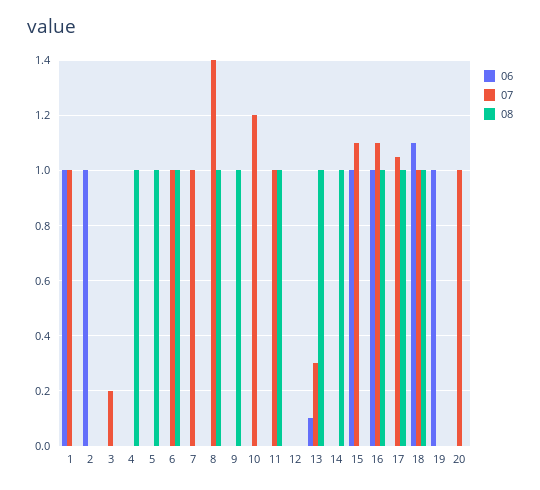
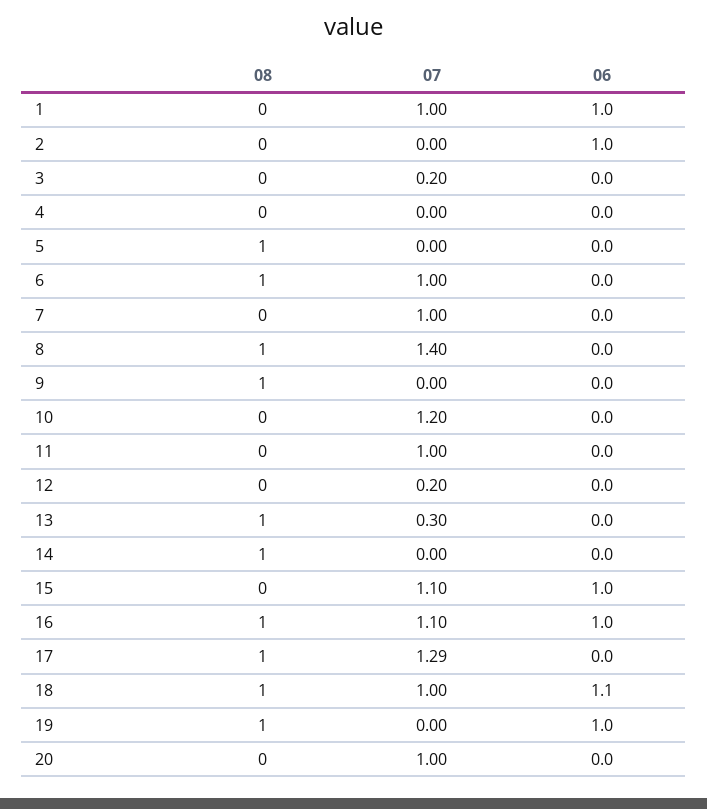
08, 4: 1 -> 0
08, 11: 1 -> 0
07, 12: 0 -> 0.2
06, 13: 0.1 -> 0
07, 17: 1.05 -> 1.29
08, 19: 0 -> 1

